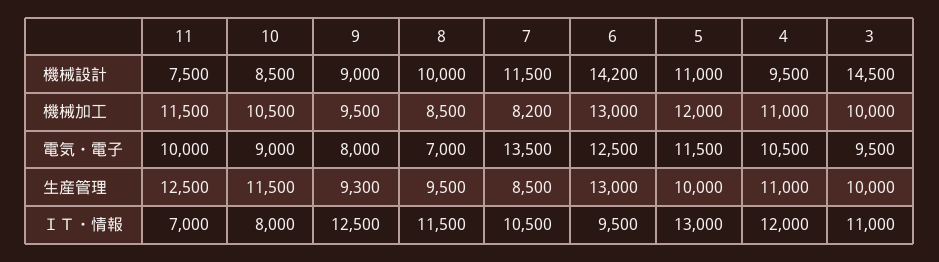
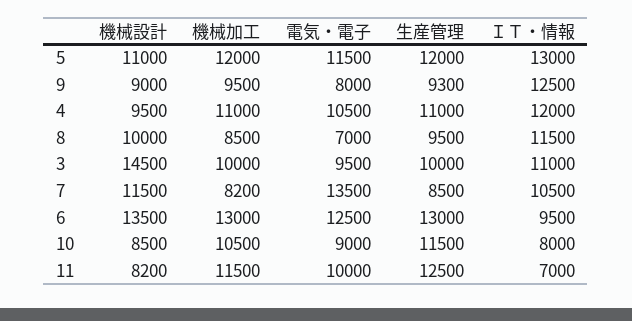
11, 機械設計: 7500 -> 8200
6, 機械設計: 14200 -> 13500
5, 生産管理: 10000 -> 12000

